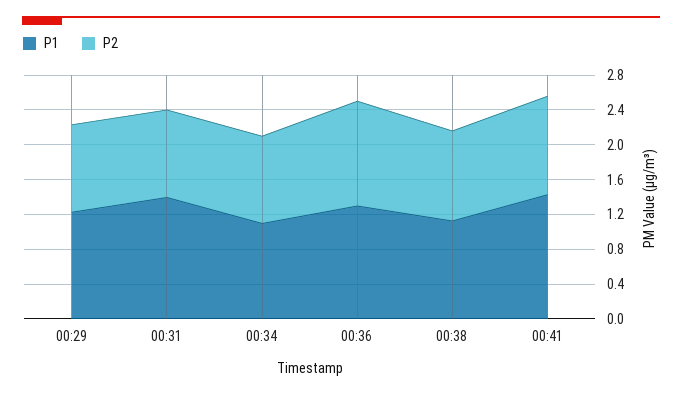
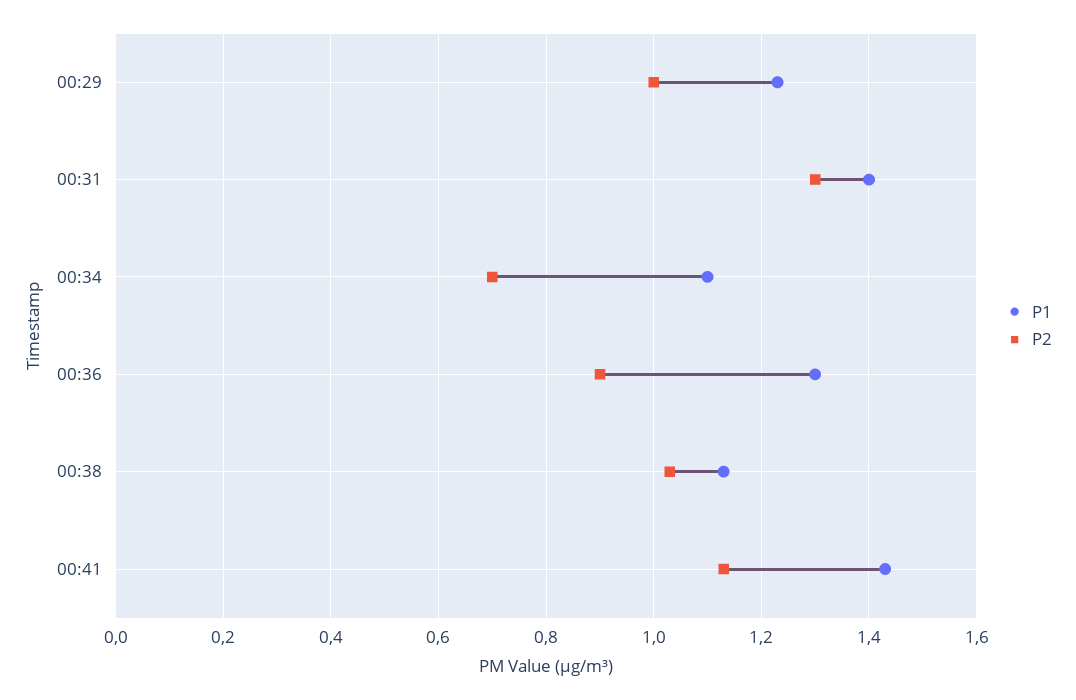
P2, 00:31: 1 -> 1.3
P2, 00:34: 1 -> 0.7
P2, 00:36: 1.2 -> 0.9

